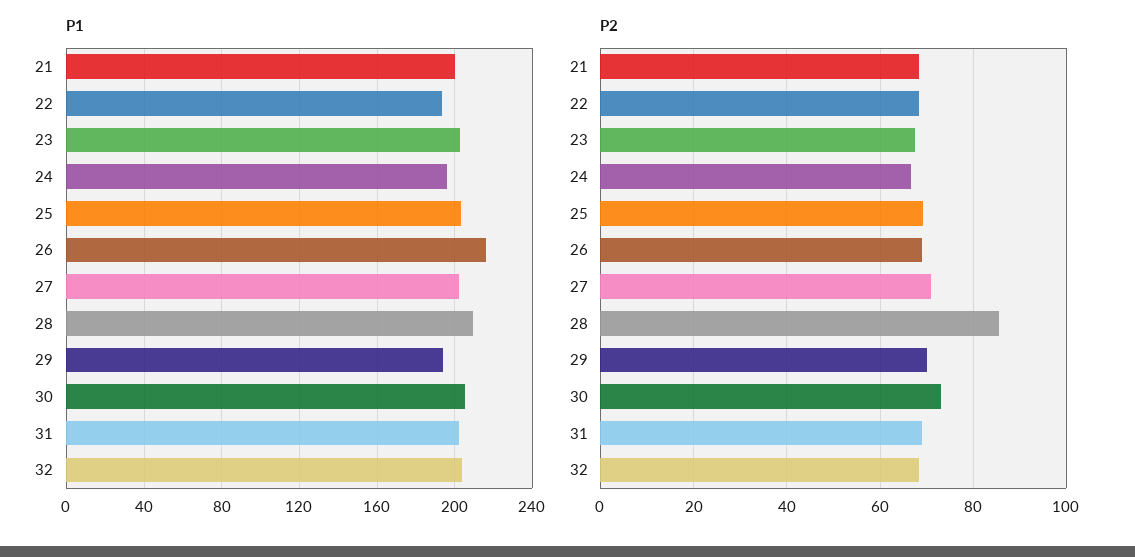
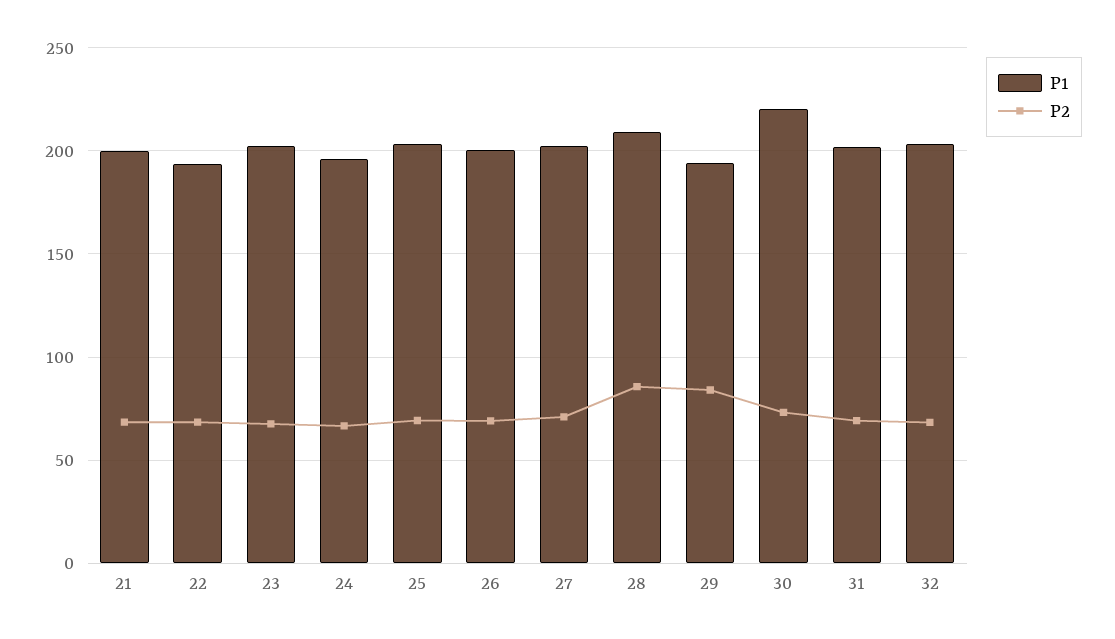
P1, 26: 215 -> 200
P1, 30: 205 -> 220
P2, 29: 70 -> 85

